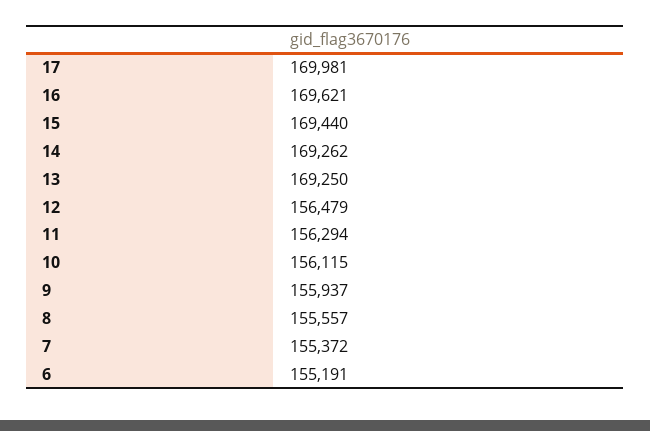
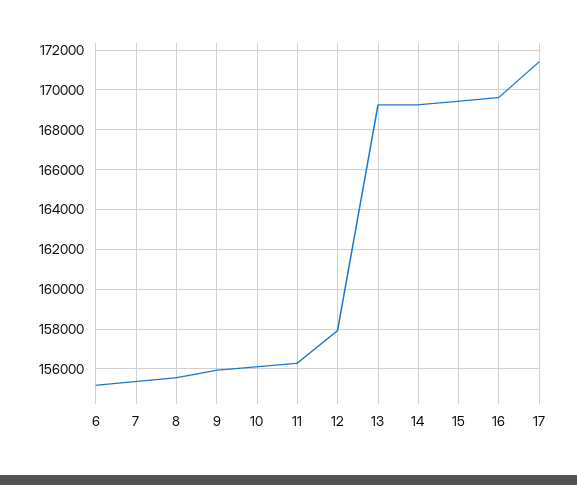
17: 169981 -> 171500
12: 156479 -> 158000

